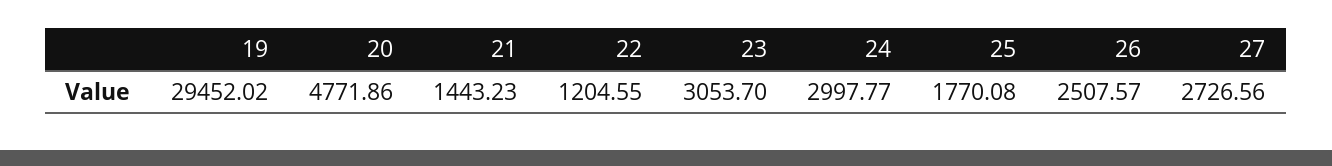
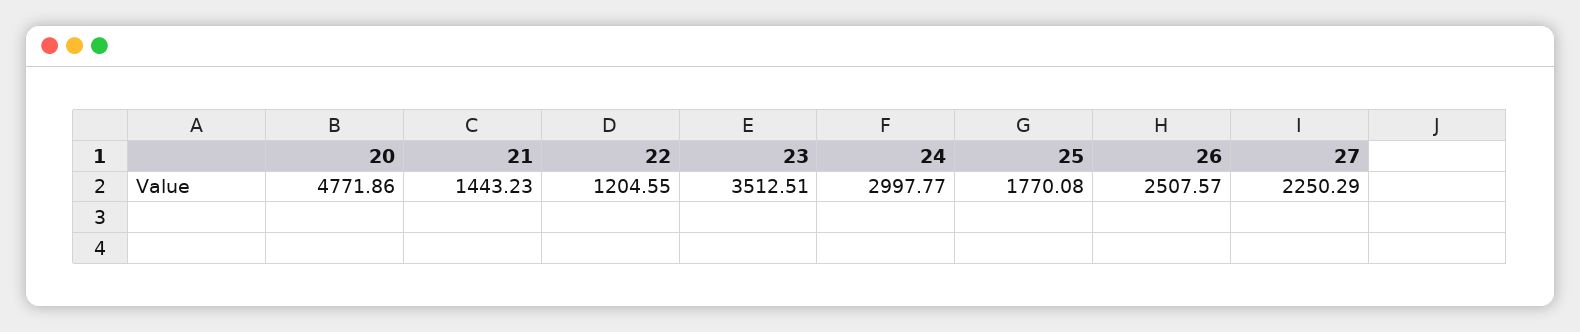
19: 29452.02 -> none
23: 3053.7 -> 3512.51
27: 2726.56 -> 2250.29

